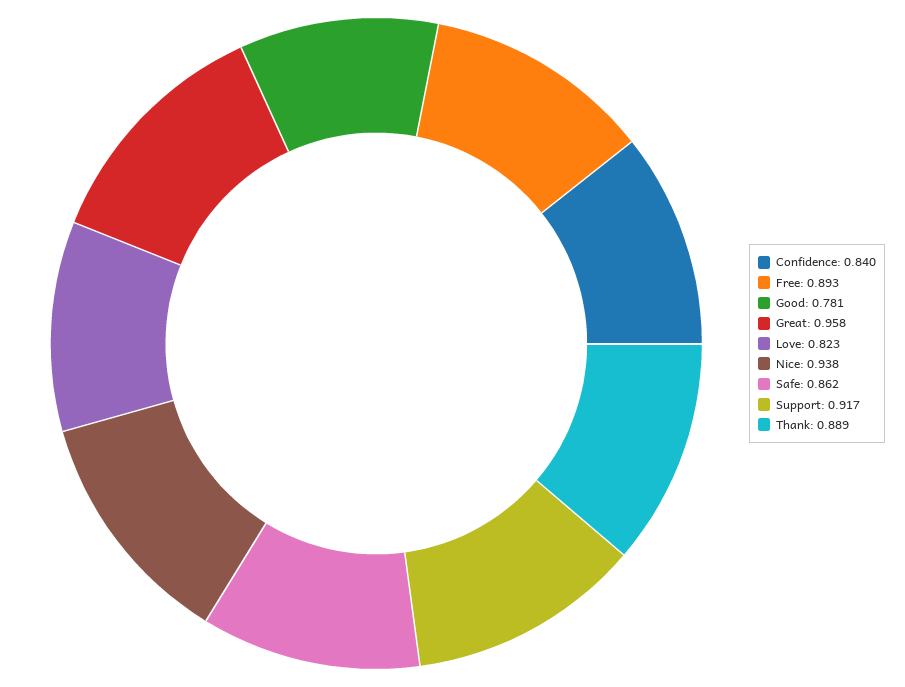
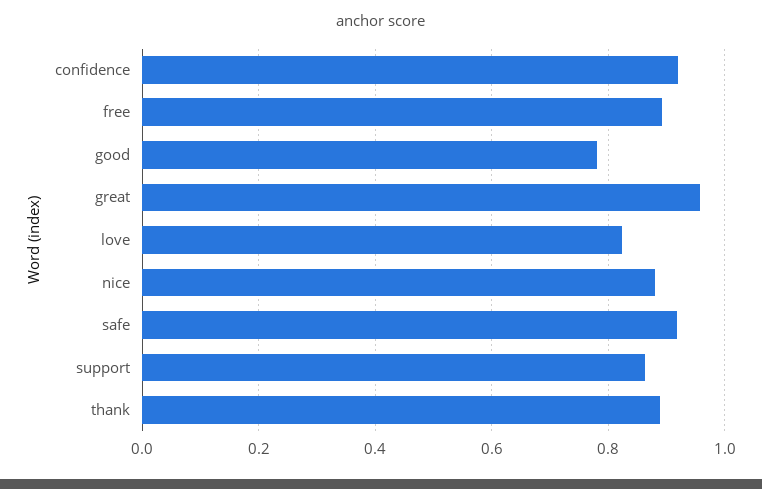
Confidence: 0.84 -> 0.92
Nice: 0.938 -> 0.88
Safe: 0.862 -> 0.92
Support: 0.917 -> 0.86

